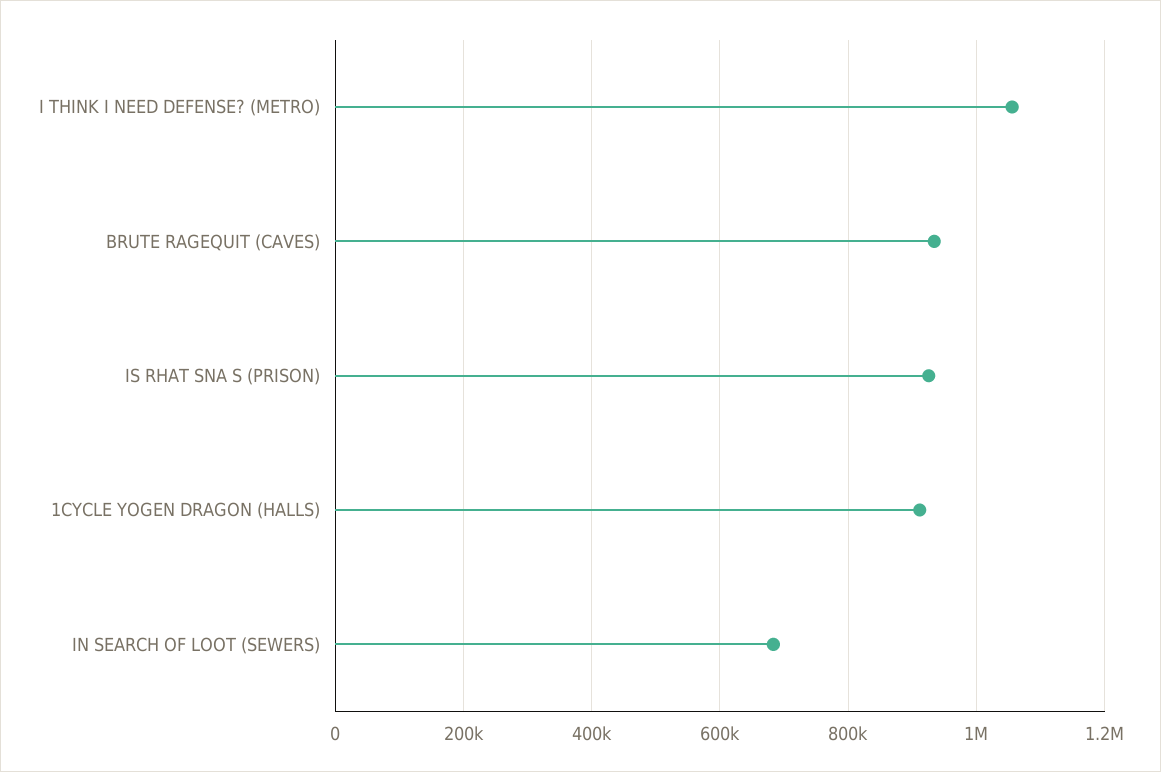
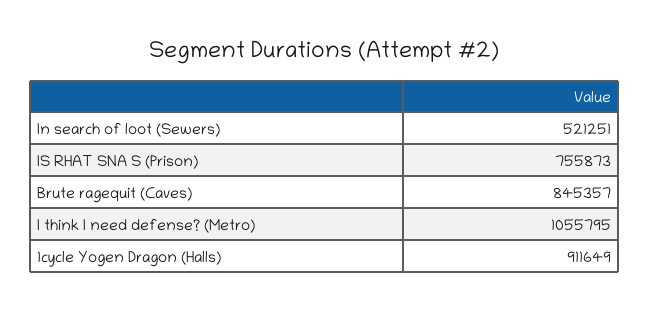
BRUTE RAGEQUIT (CAVES): 940000 -> 845357
IS RHAT SNA S (PRISON): 920000 -> 755873
IN SEARCH OF LOOT (SEWERS): 680000 -> 521251

